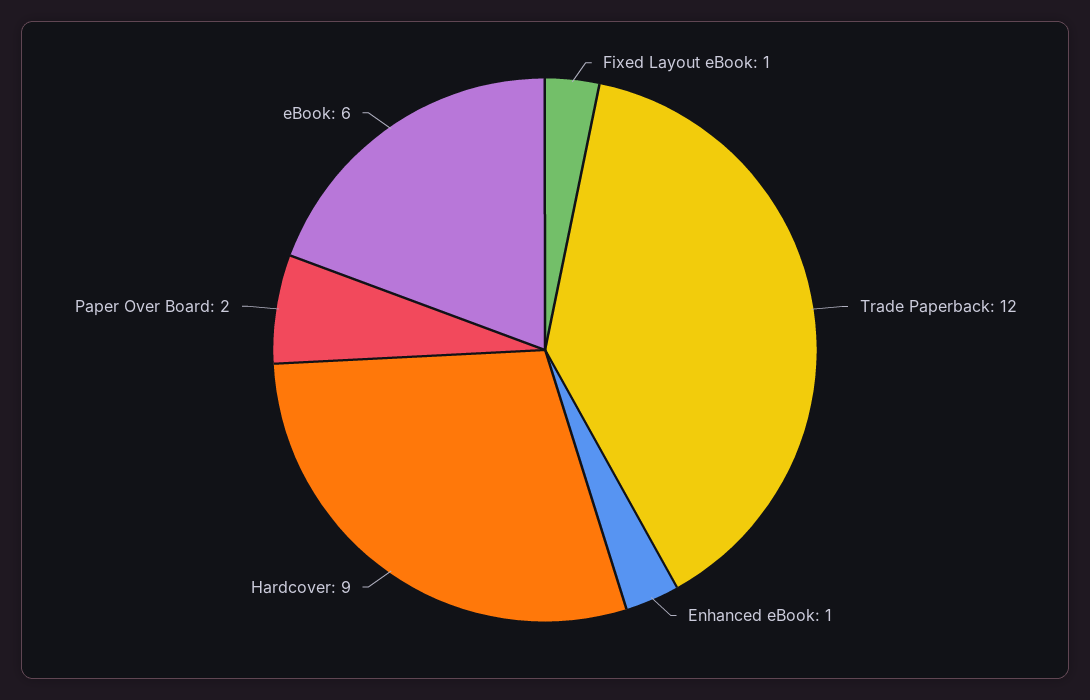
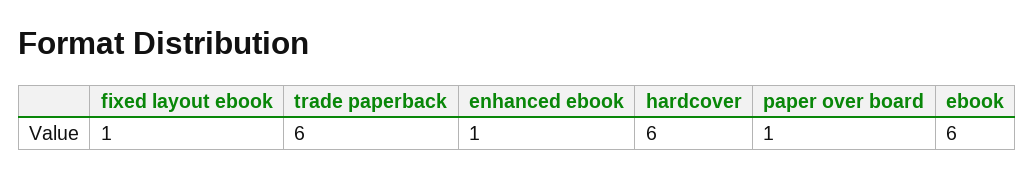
Trade Paperback: 12 -> 6
Hardcover: 9 -> 6
Paper Over Board: 2 -> 1

